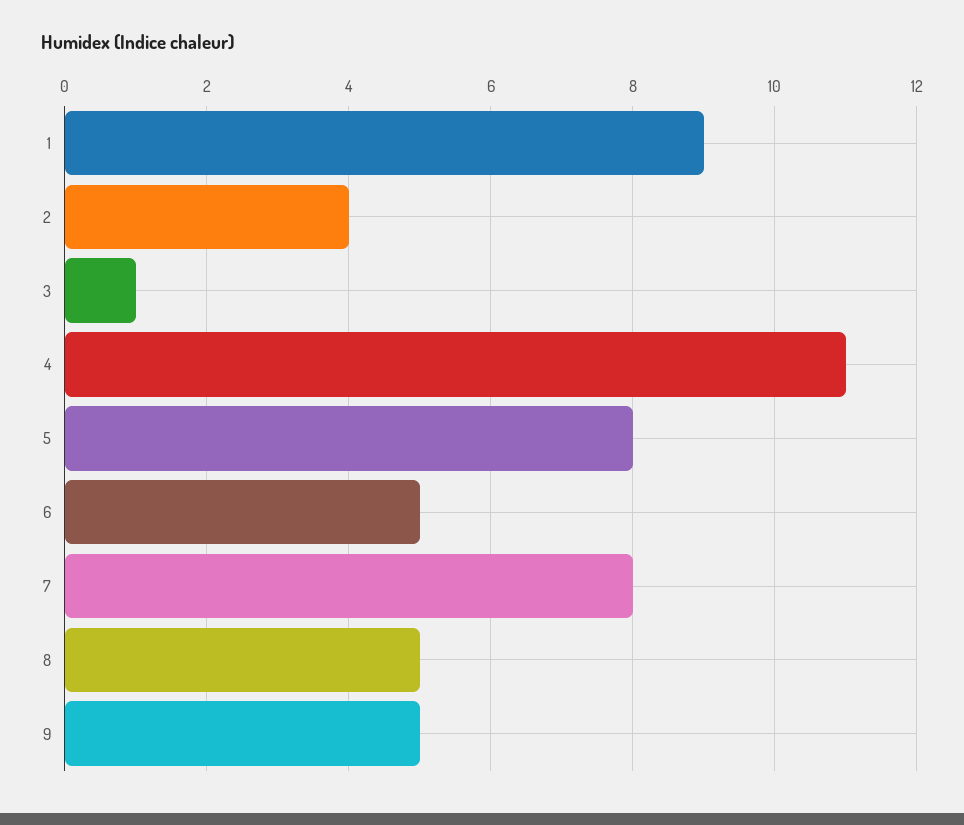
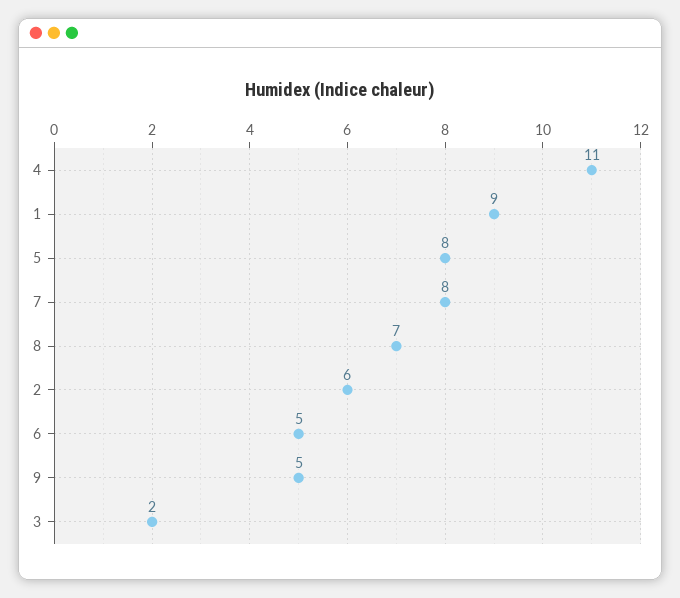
2: 4 -> 6
3: 1 -> 2
8: 5 -> 7

